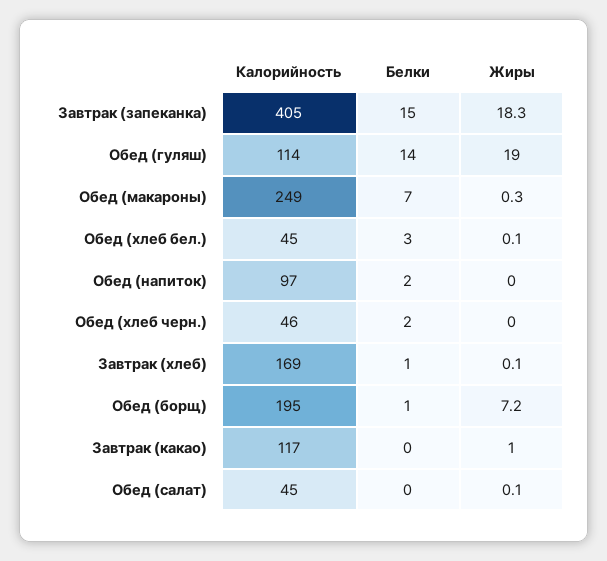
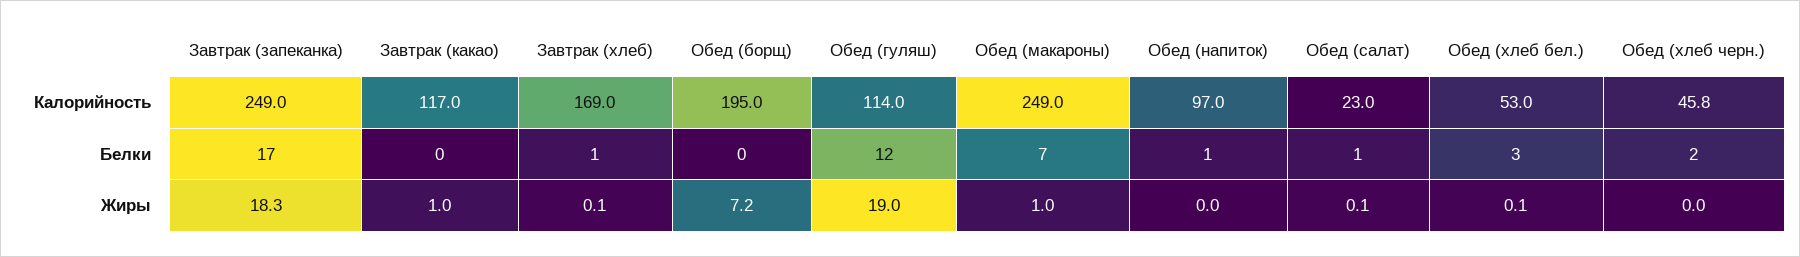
Калорийность, Завтрак (запеканка): 405 -> 249
Белки, Завтрак (запеканка): 15 -> 17
Белки, Обед (гуляш): 14 -> 12
Жиры, Обед (макароны): 0.3 -> 1
Калорийность, Обед (хлеб бел.): 45 -> 53
Белки, Обед (напиток): 2 -> 1
Белки, Обед (борщ): 1 -> 0
Калорийность, Обед (салат): 45 -> 23
Белки, Обед (салат): 0 -> 1

